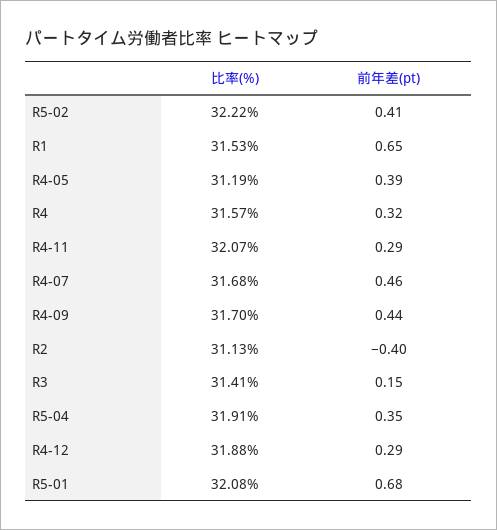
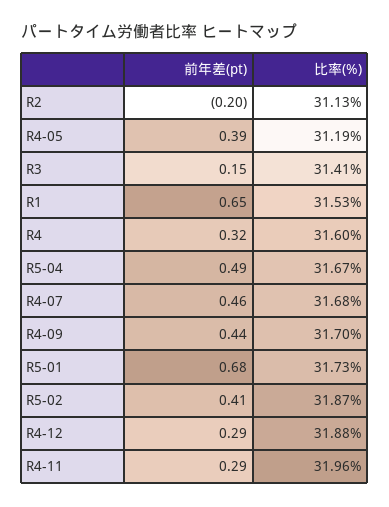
比率(%), R5-02: 32.22 -> 31.87
比率(%), R4: 31.57 -> 31.6
比率(%), R4-11: 32.07 -> 31.96
前年差(pt), R2: -0.4 -> -0.2
比率(%), R5-04: 31.91 -> 31.67
前年差(pt), R5-04: 0.35 -> 0.49
比率(%), R5-01: 32.08 -> 31.73

